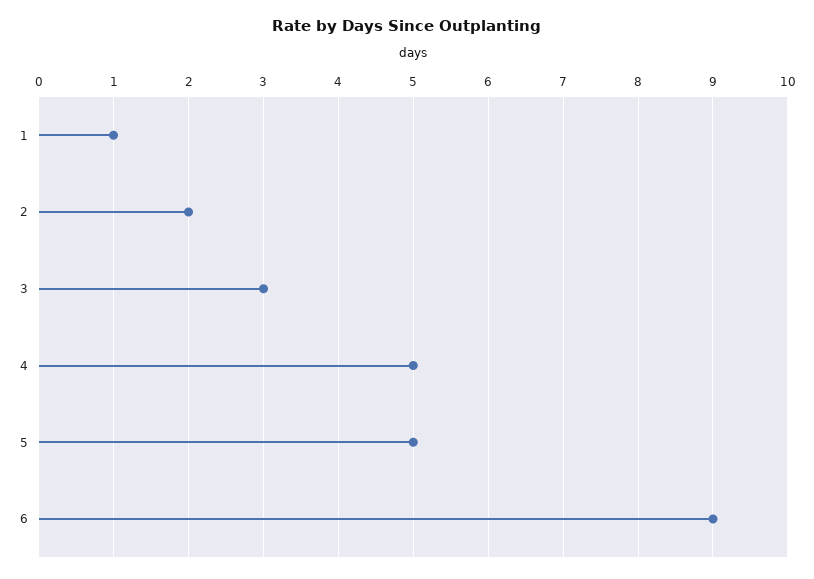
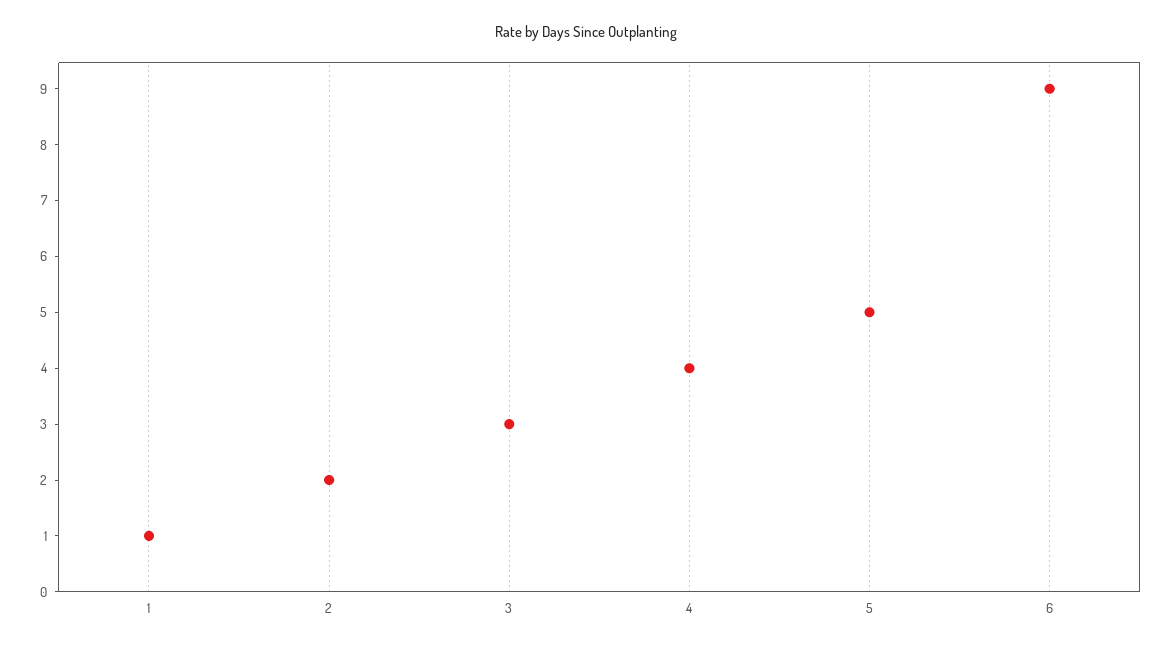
4: 5 -> 4

